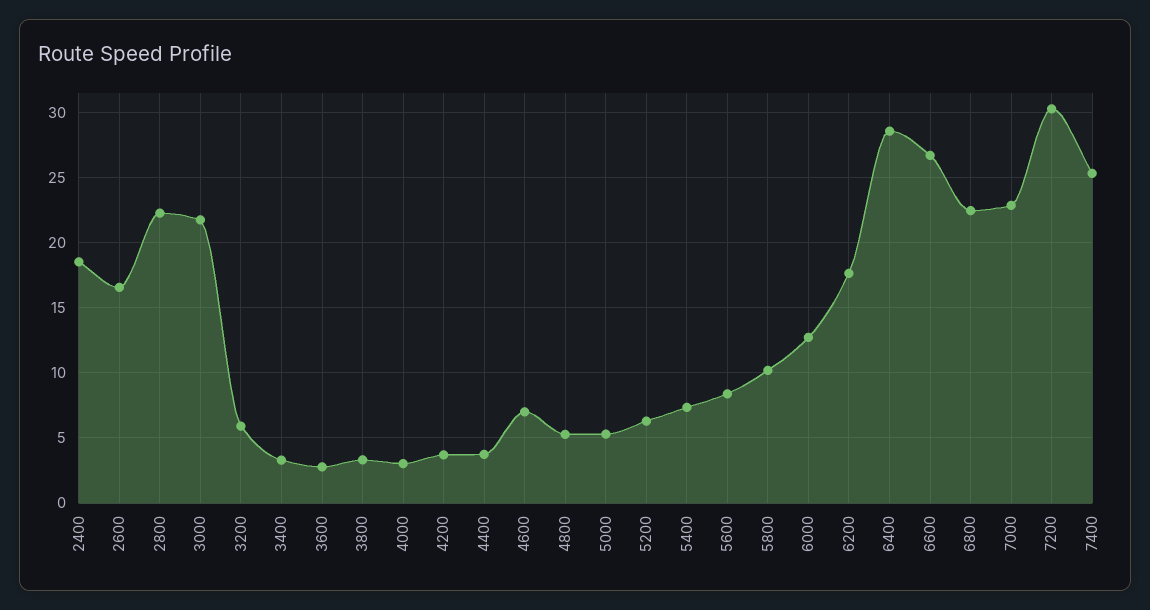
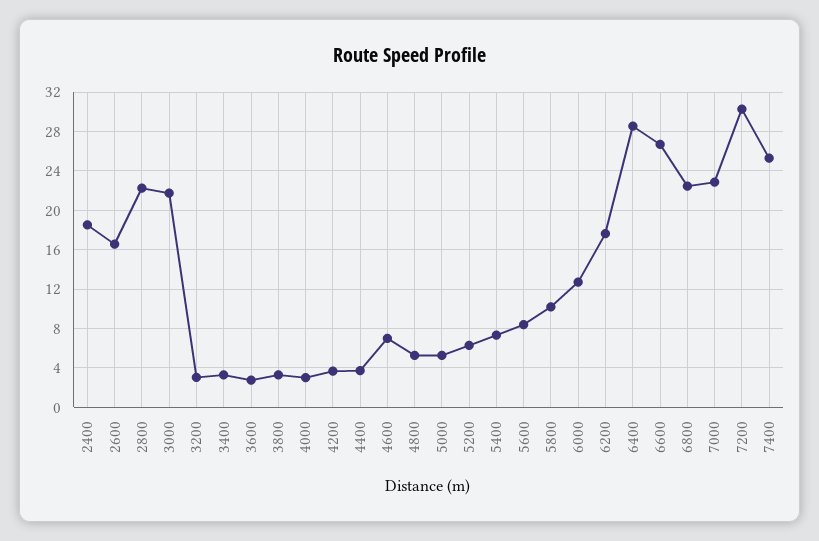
3200: 6 -> 3

